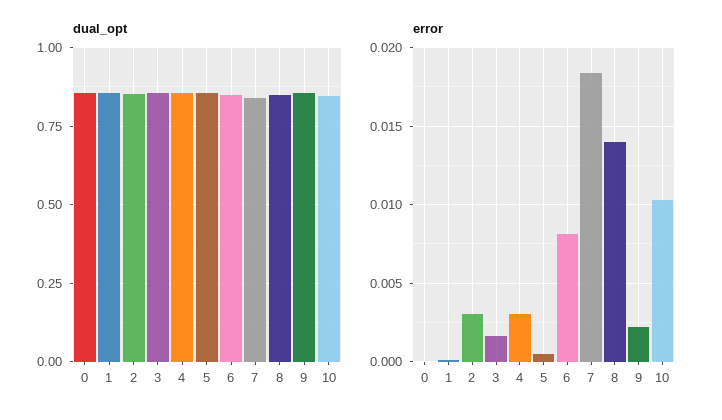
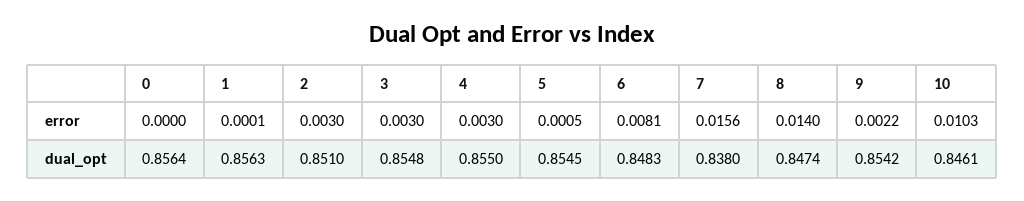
error, 3: 0.0015 -> 0.003
error, 7: 0.0185 -> 0.0156

